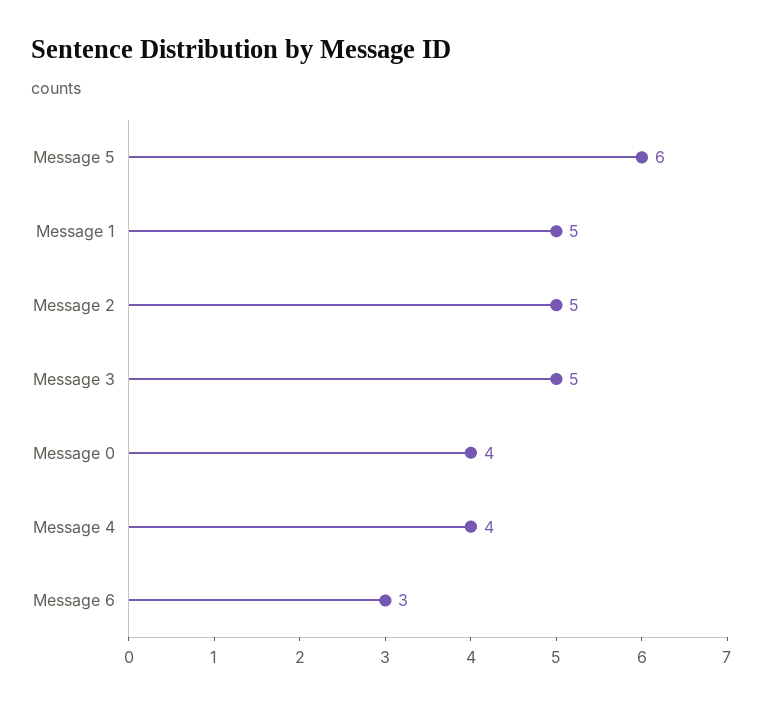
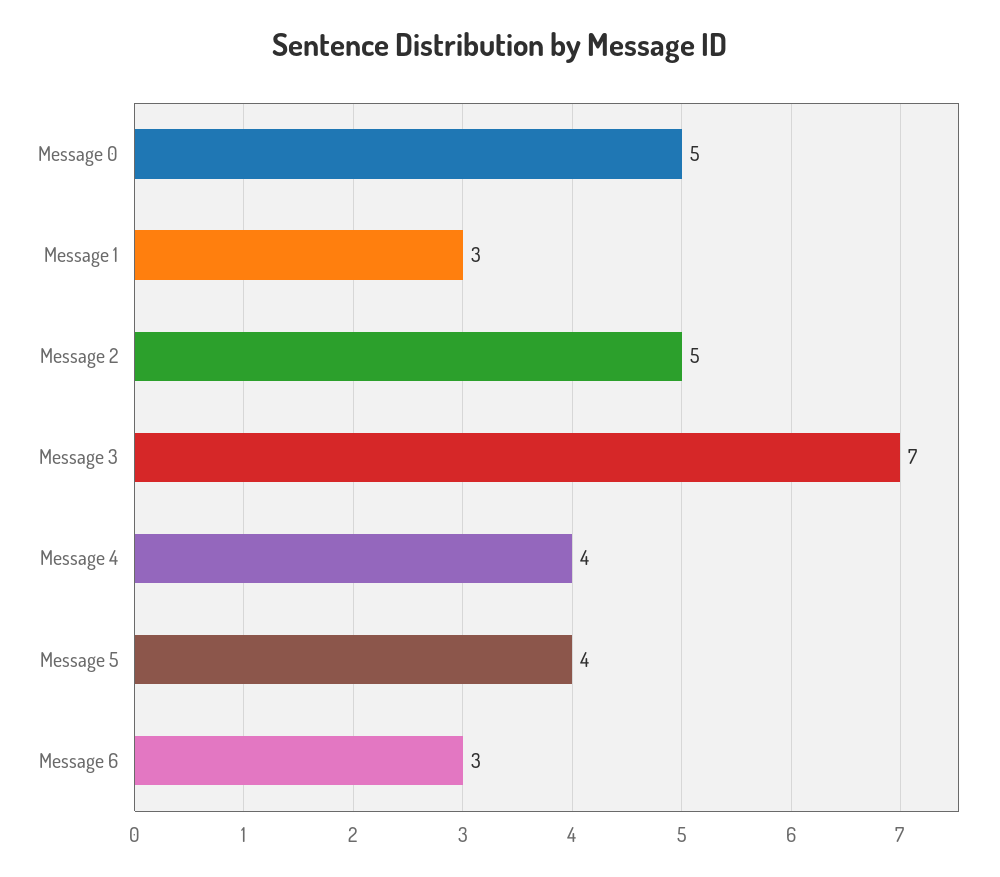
Message 5: 6 -> 4
Message 1: 5 -> 3
Message 3: 5 -> 7
Message 0: 4 -> 5

